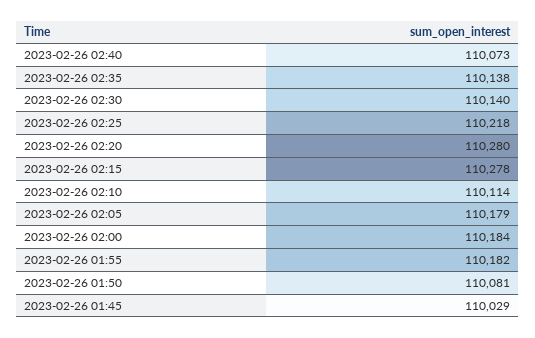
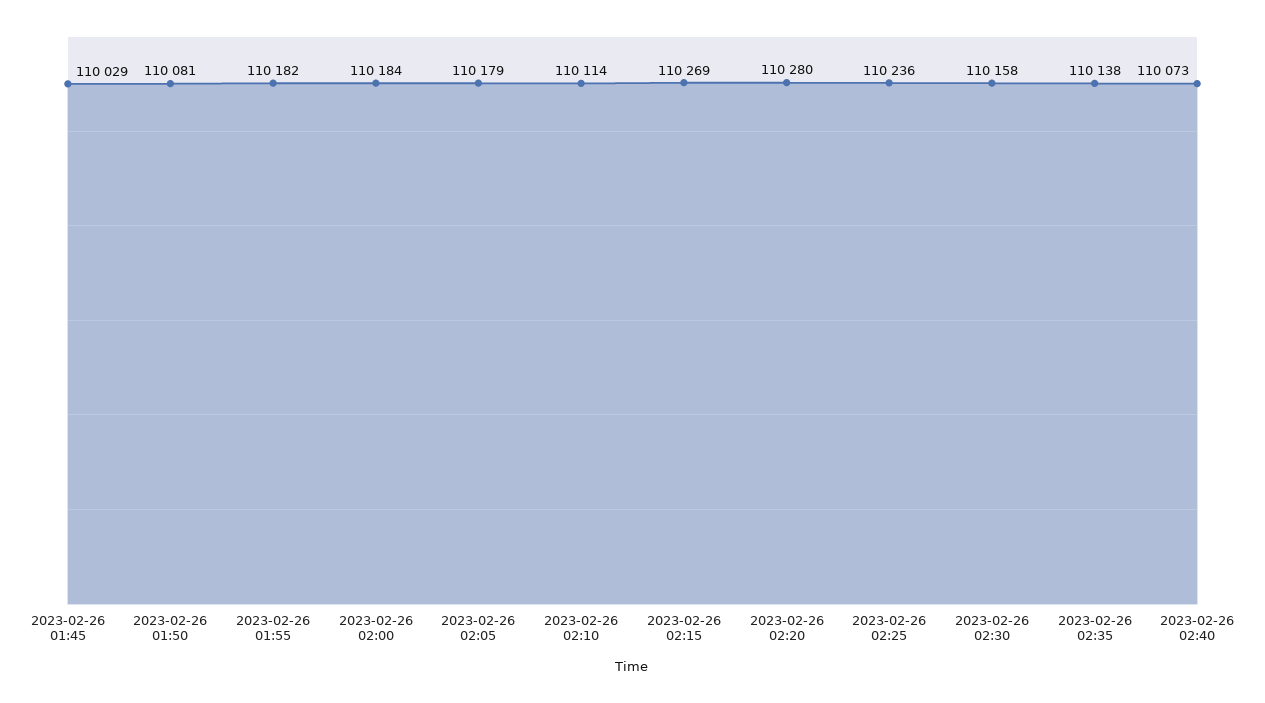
2023-02-26 02:30: 110140 -> 110158
2023-02-26 02:25: 110218 -> 110236
2023-02-26 02:15: 110278 -> 110269

